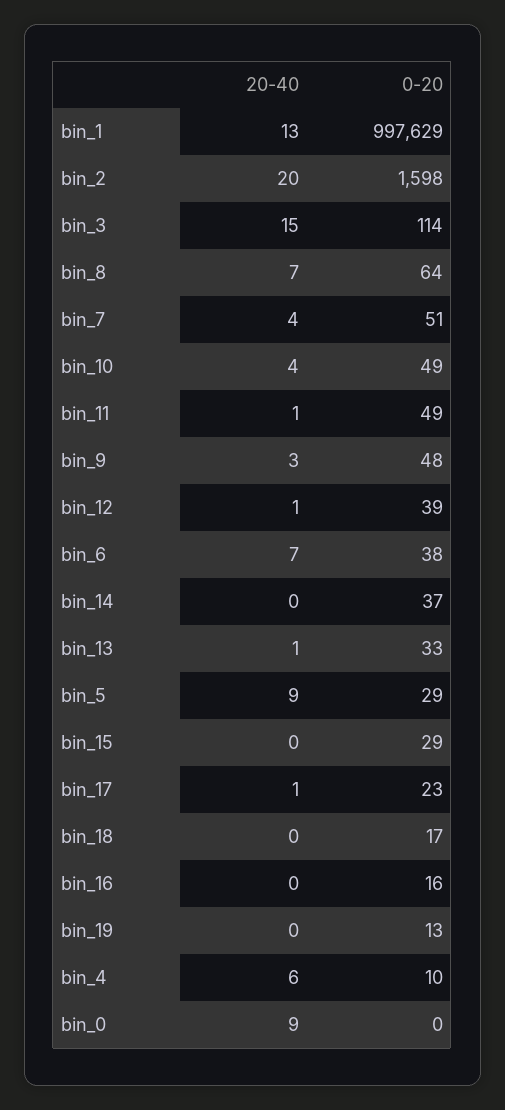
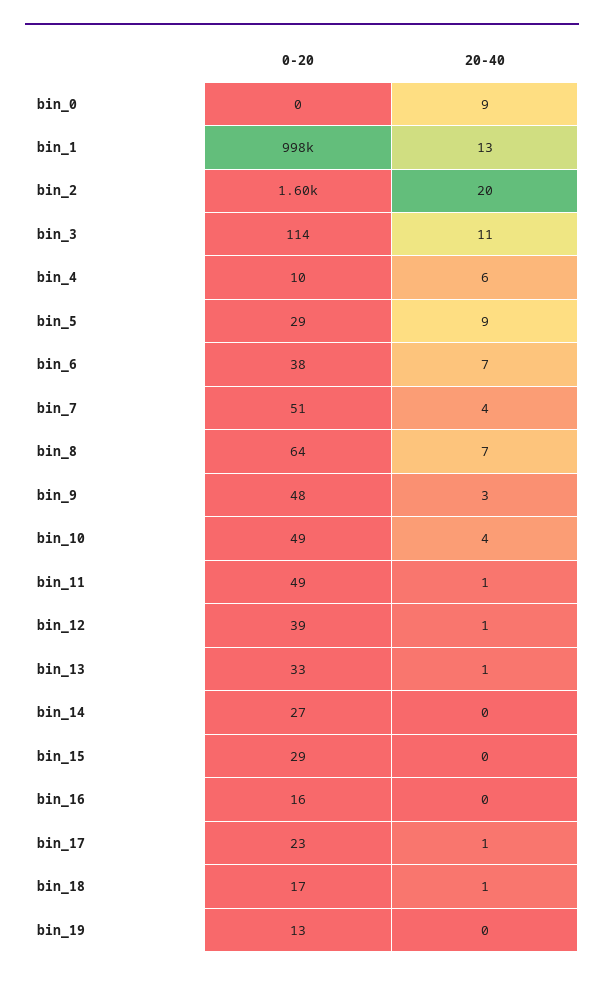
20-40, bin_3: 15 -> 11
0-20, bin_14: 37 -> 27
20-40, bin_18: 0 -> 1

